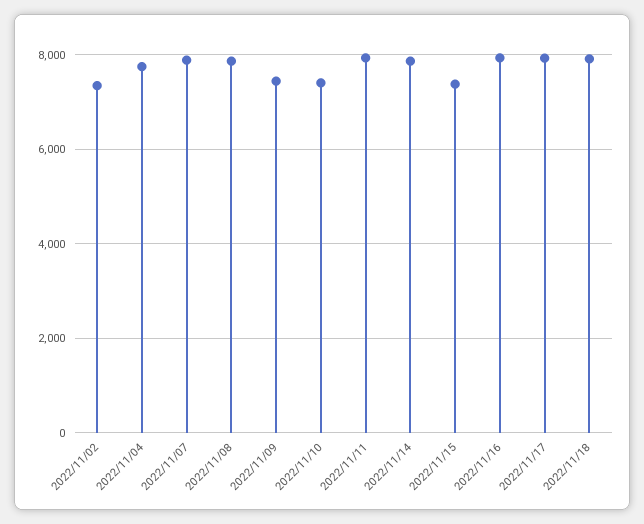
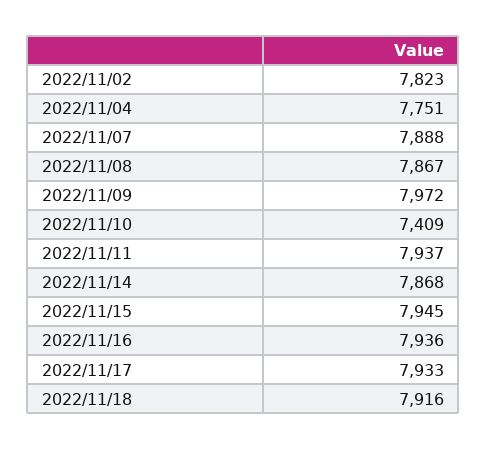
2022/11/02: 7400 -> 7823
2022/11/09: 7400 -> 7972
2022/11/15: 7400 -> 7945

